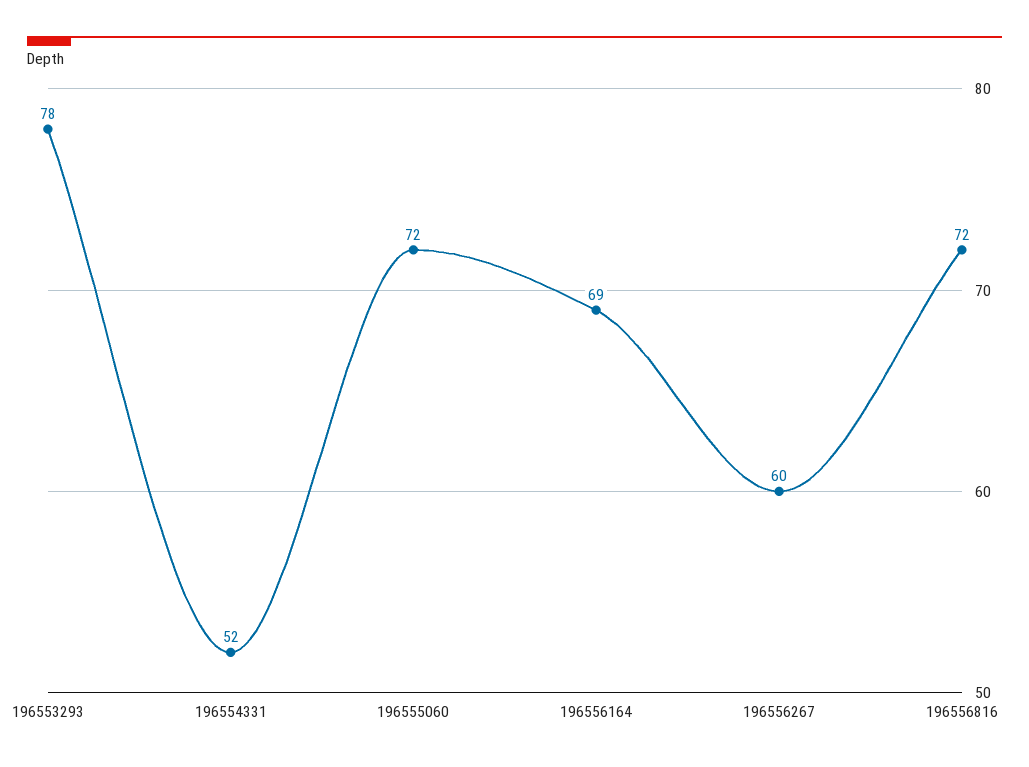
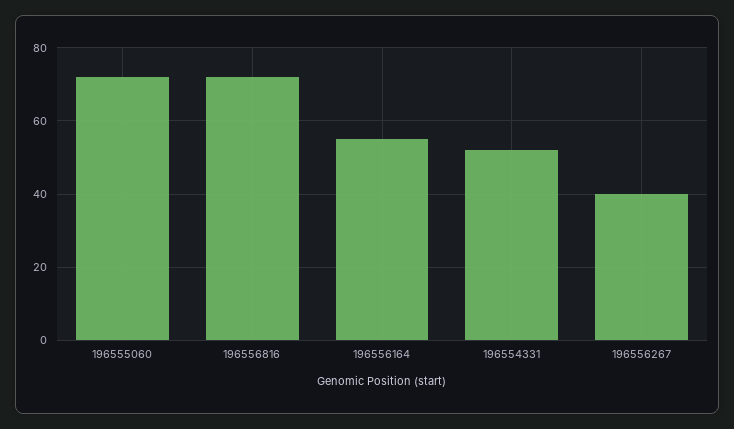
196553293: 78 -> none
196556164: 69 -> 55
196556267: 60 -> 40

